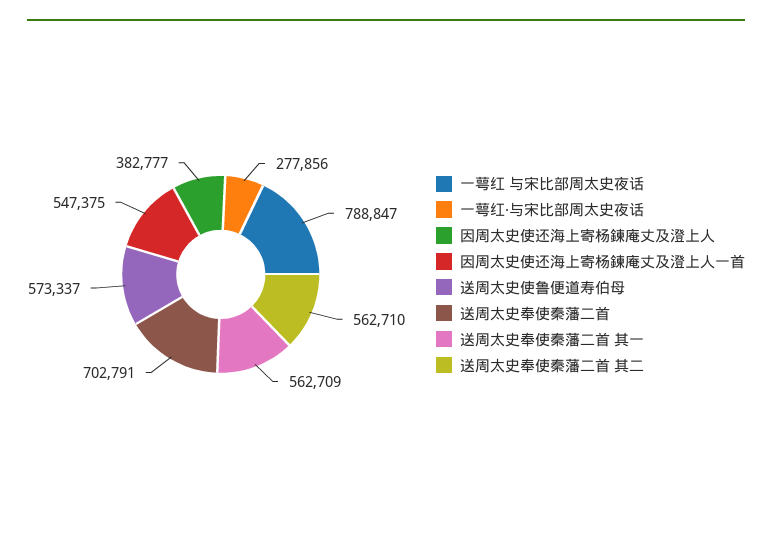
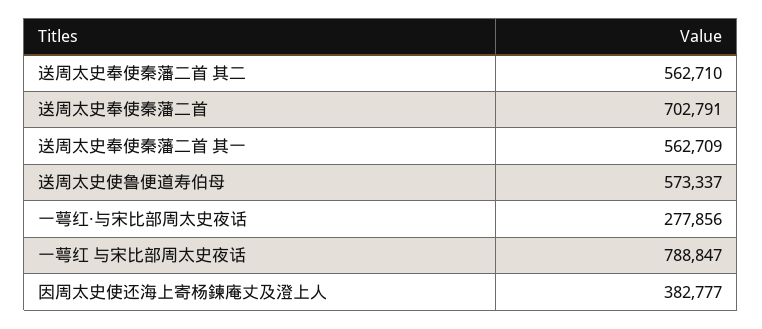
因周太史使还海上寄杨鍊庵丈及澄上人一首: 547375 -> none

